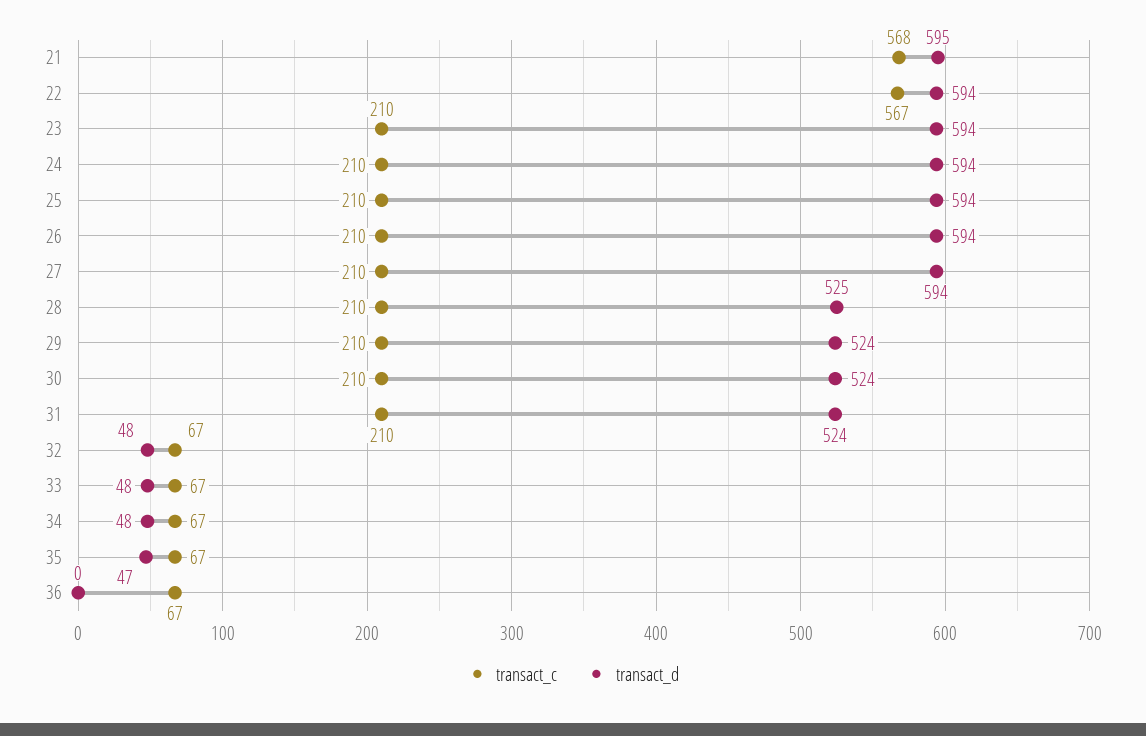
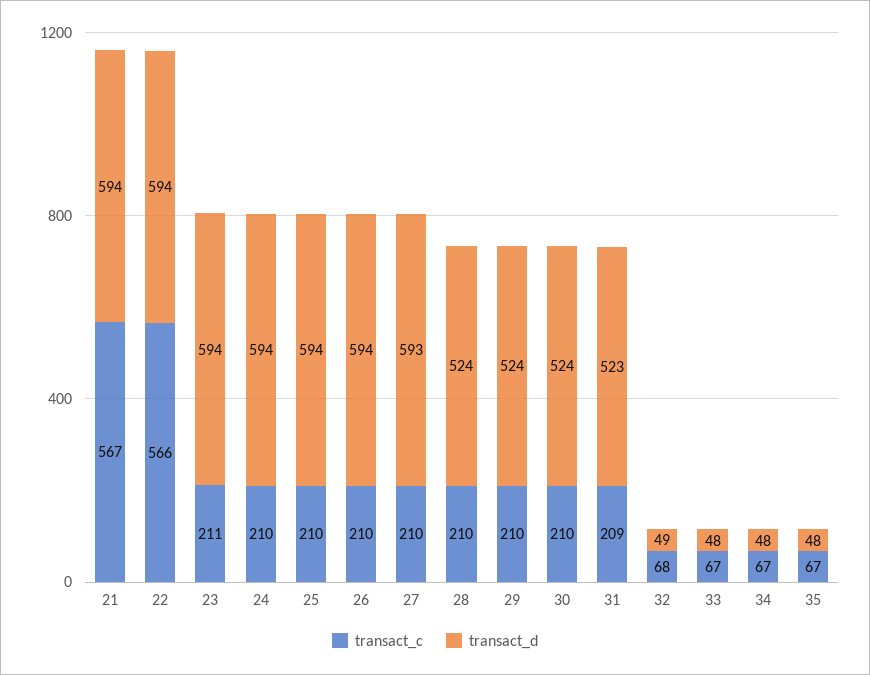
transact_c, 21: 568 -> 567
transact_d, 21: 595 -> 594
transact_c, 22: 567 -> 566
transact_c, 23: 210 -> 211
transact_d, 27: 594 -> 593
transact_d, 28: 525 -> 524
transact_c, 31: 210 -> 209
transact_d, 31: 524 -> 523
transact_c, 32: 67 -> 68
transact_d, 32: 48 -> 49
transact_d, 35: 47 -> 48
transact_c, 36: 67 -> none
transact_d, 36: 0 -> none

